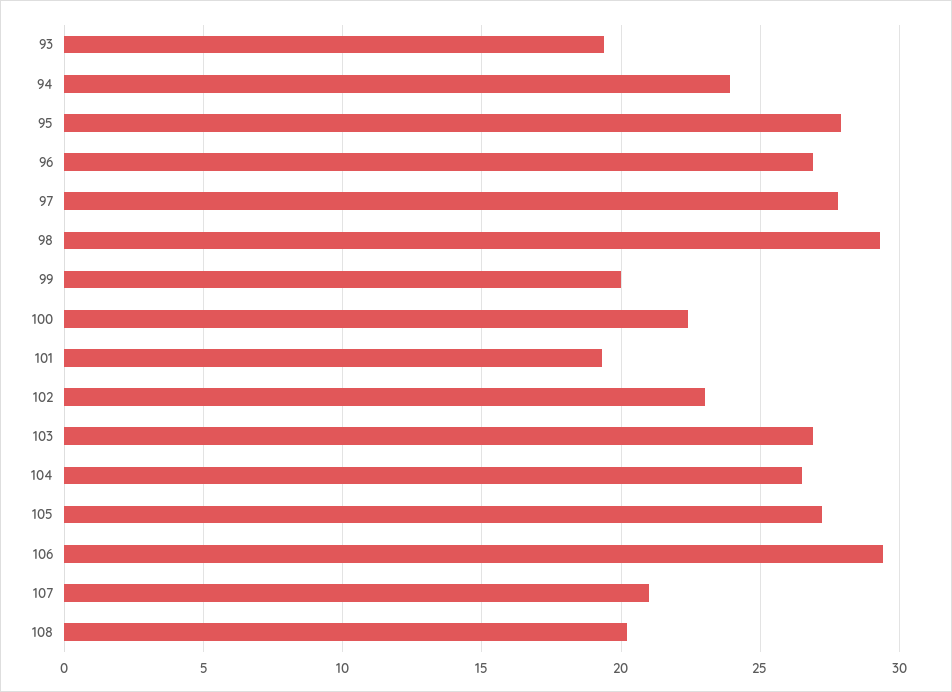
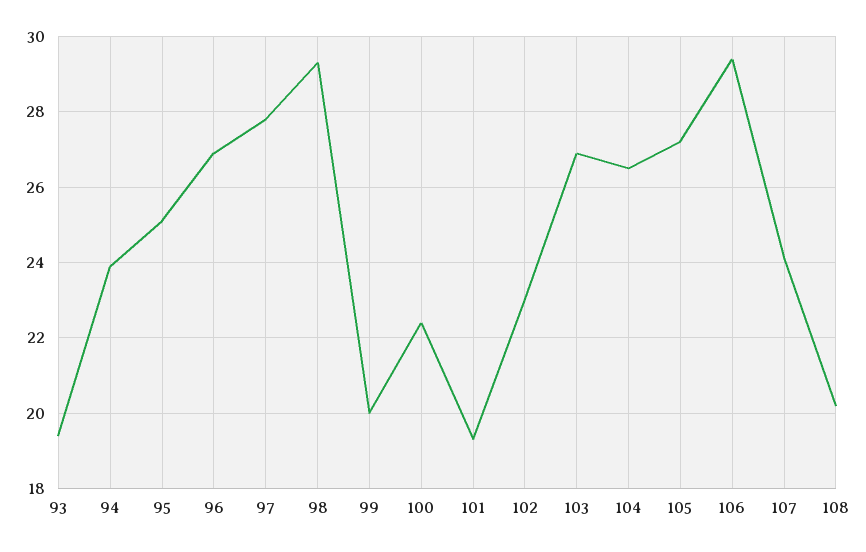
95: 28 -> 25
107: 21 -> 24

